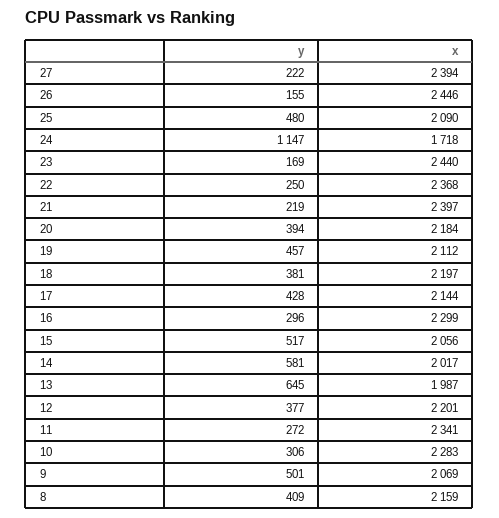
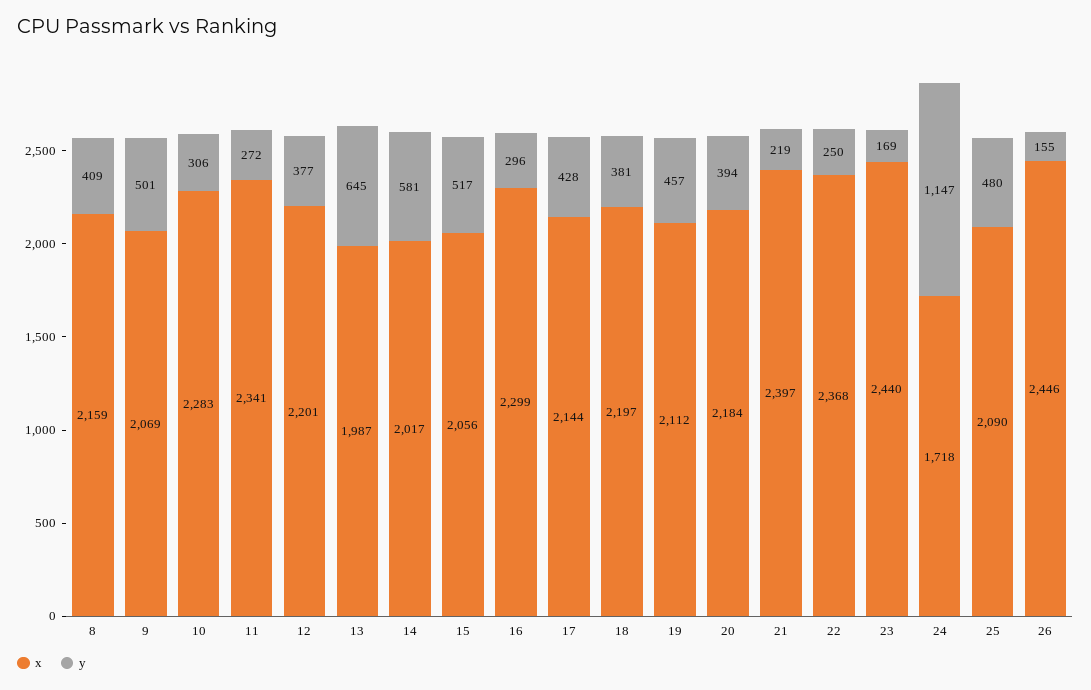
y, 27: 222 -> none
x, 27: 2394 -> none

